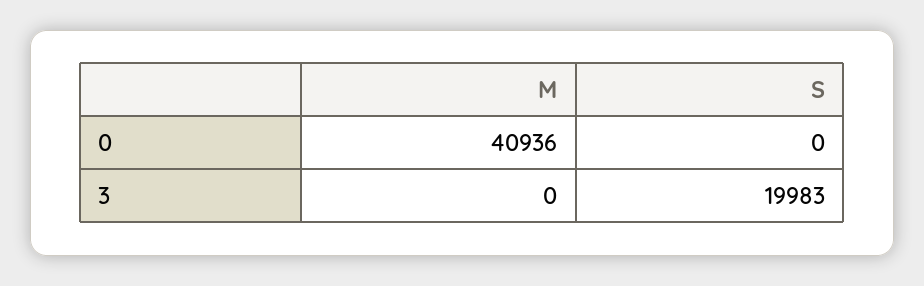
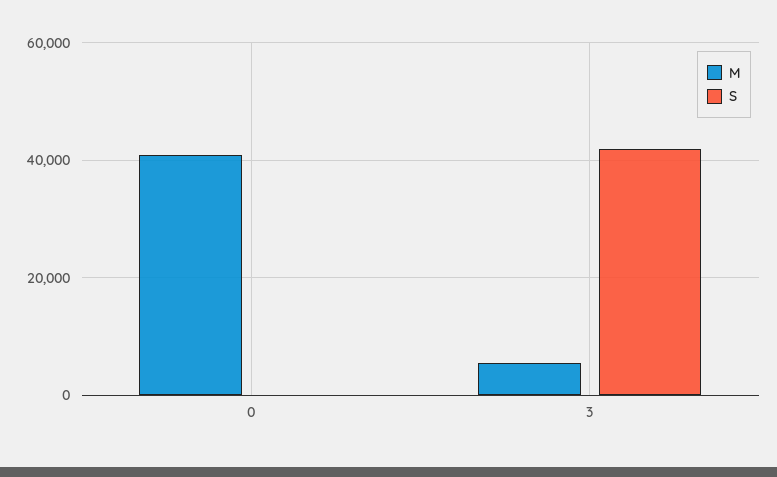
M, 3: 0 -> 6000
S, 3: 19983 -> 42000

